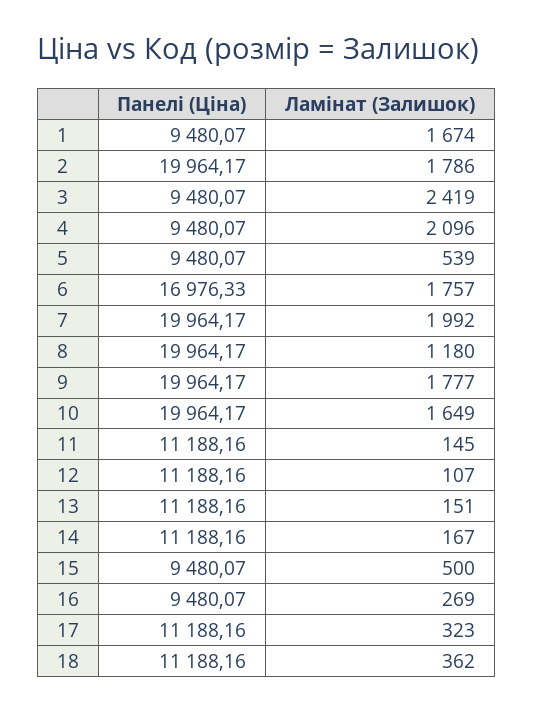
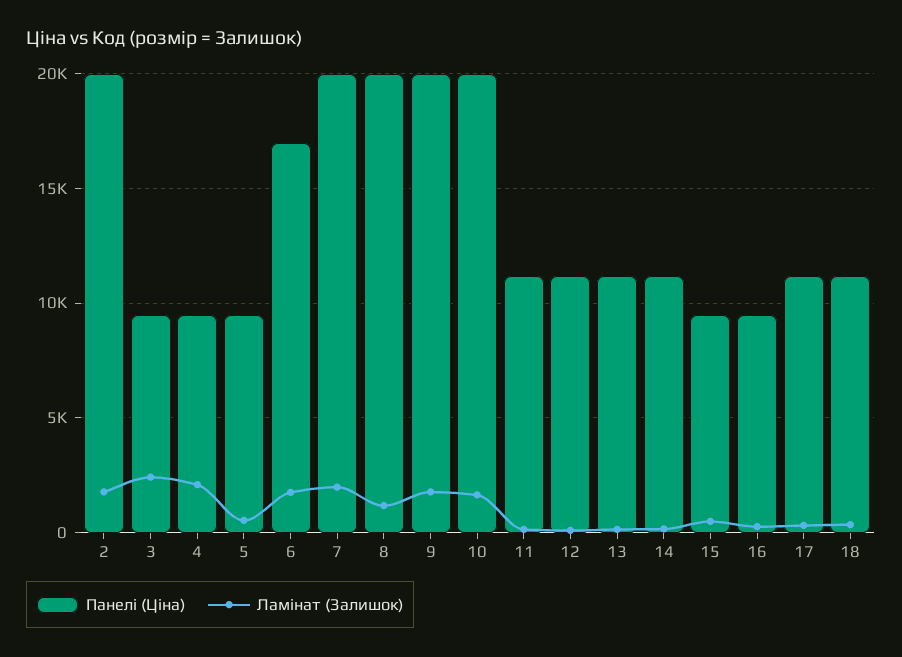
Панелі (Ціна), 1: 9480.07 -> none
Ламінат (Залишок), 1: 1674 -> none

